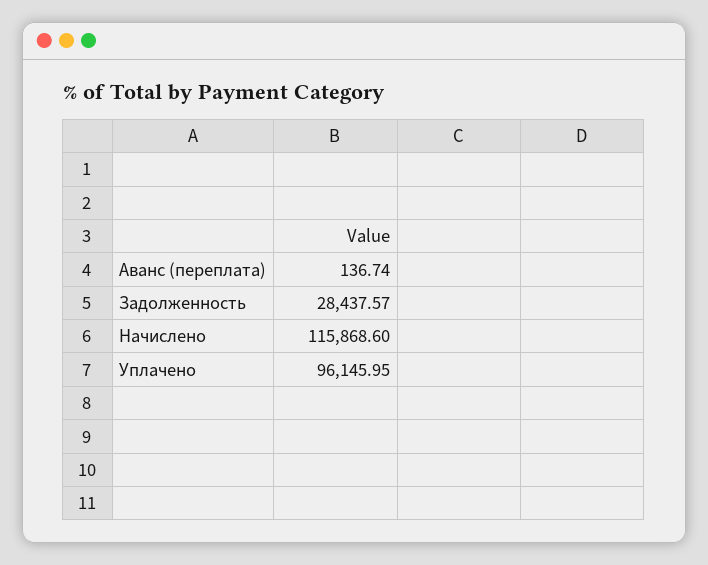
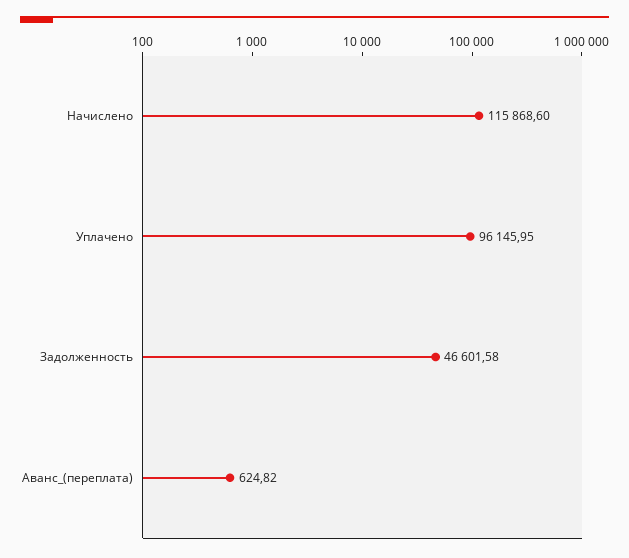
Аванс (переплата): 136.74 -> 624.82
Задолженность: 28437.57 -> 46601.58

